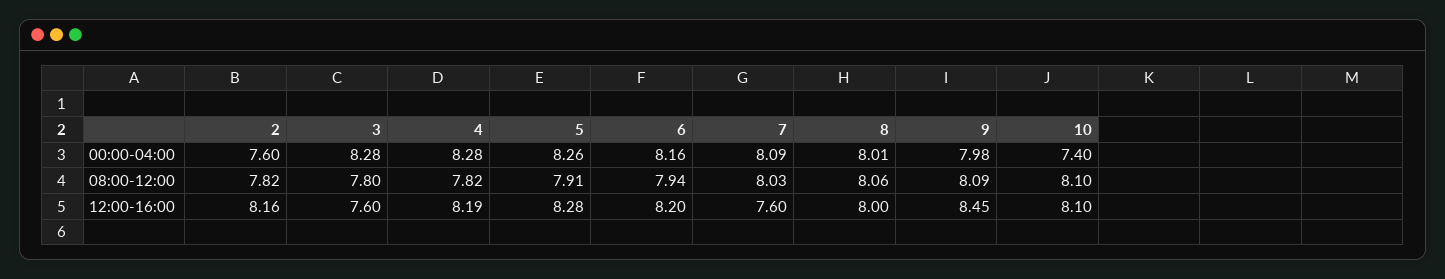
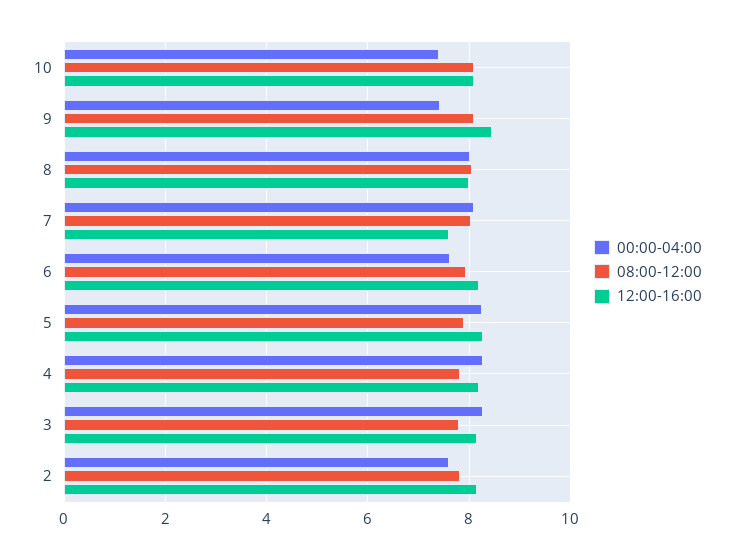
00:00-04:00, 6: 8.16 -> 7.6
00:00-04:00, 9: 7.98 -> 7.4
12:00-16:00, 3: 7.6 -> 8.2

